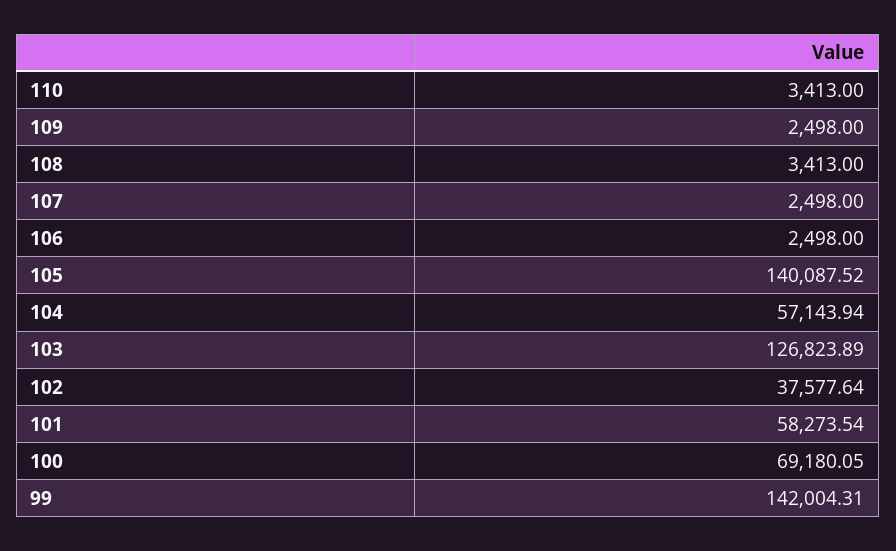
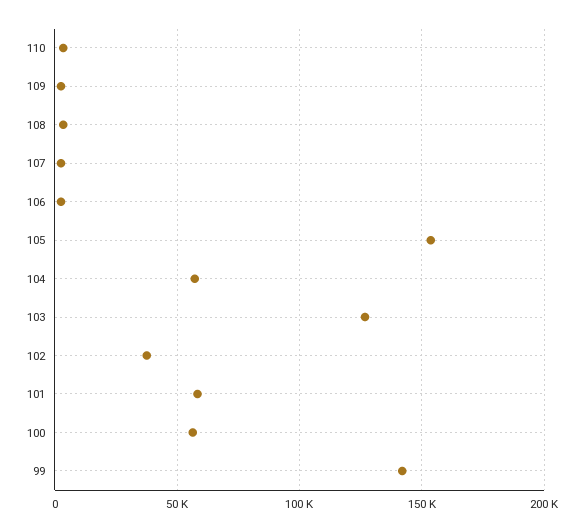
105: 140087.52 -> 155000
100: 69180.05 -> 55000

